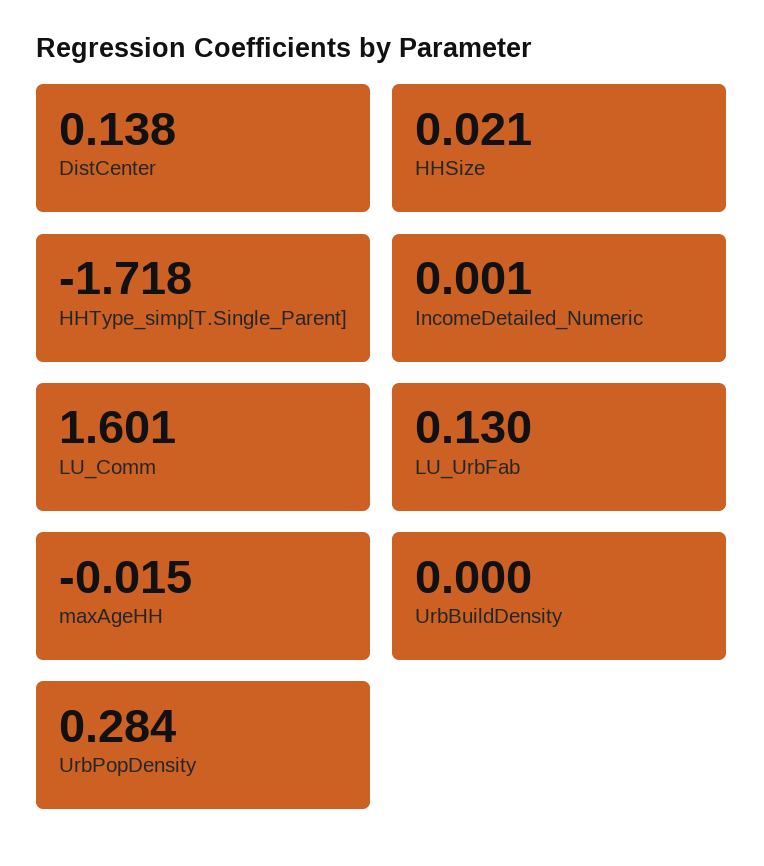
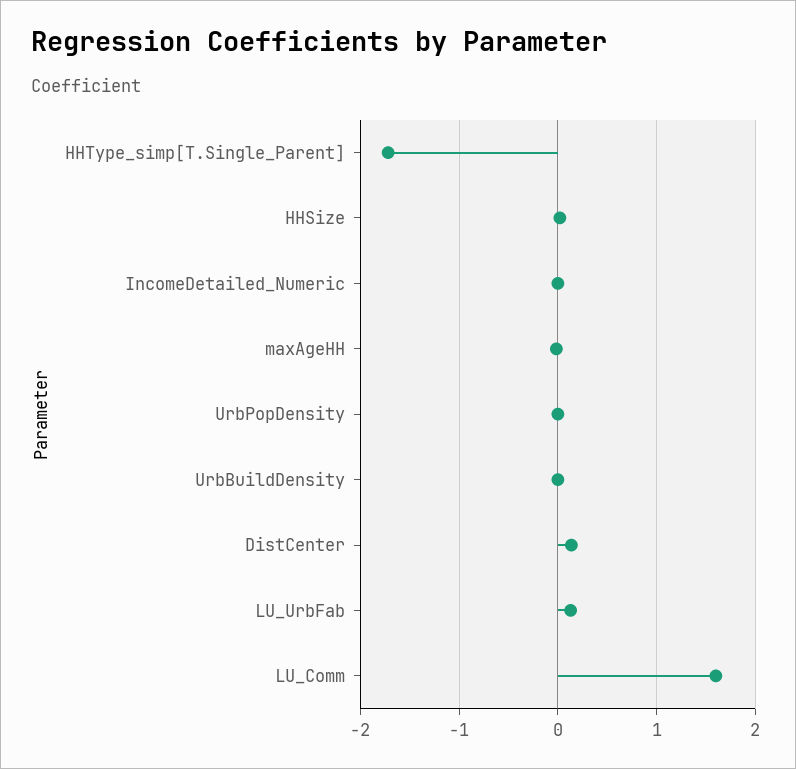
UrbPopDensity: 0.284 -> 0

